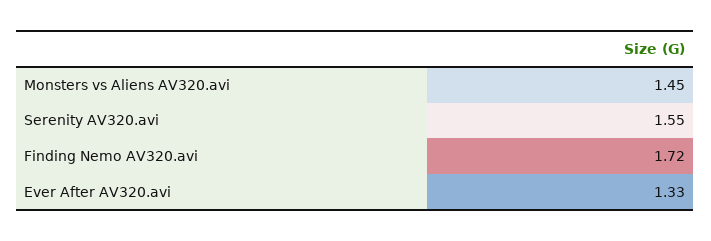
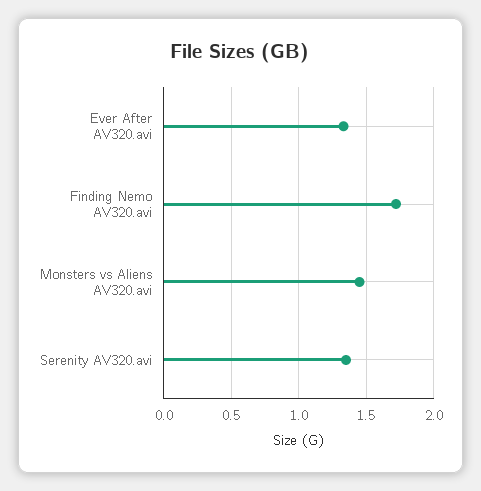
Serenity AV320.avi: 1.55 -> 1.35

